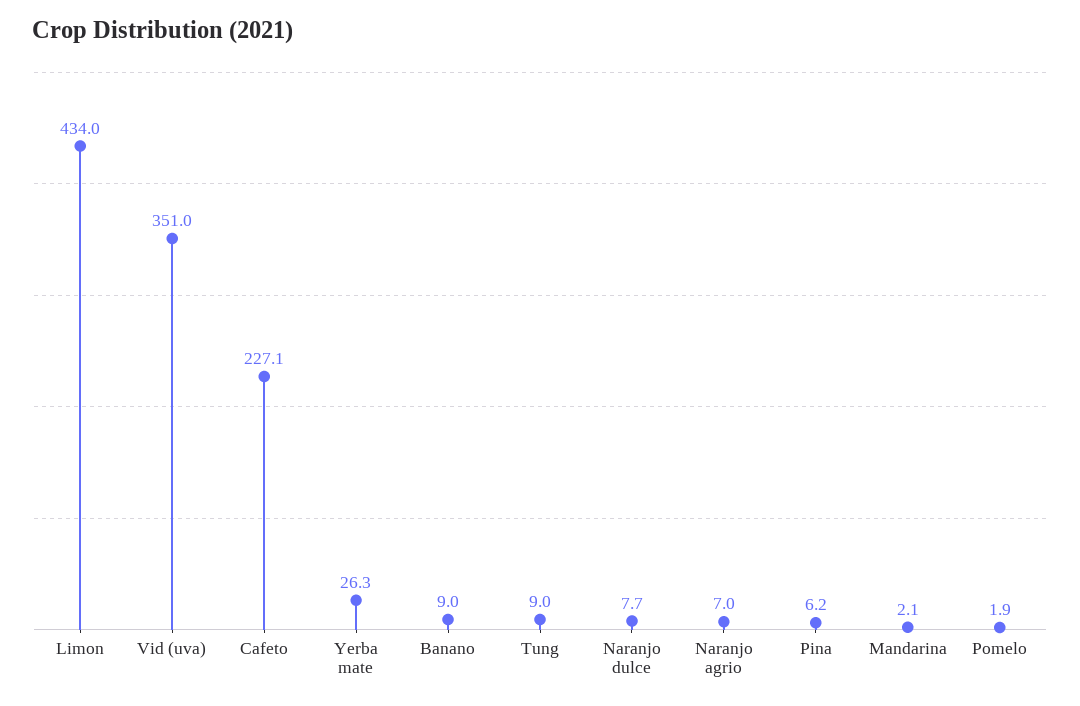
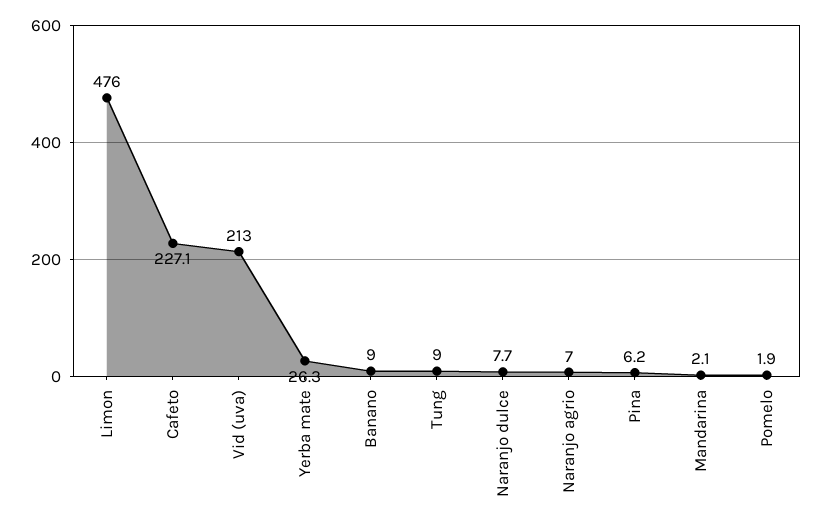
Limon: 434 -> 476
Vid (uva): 351 -> 213

